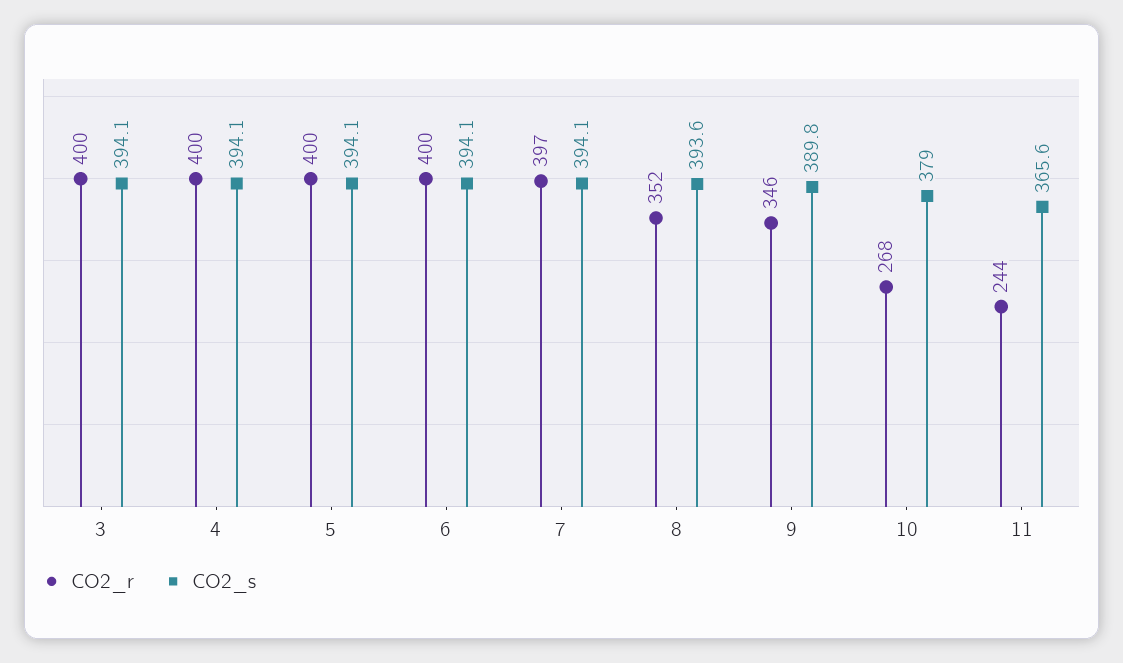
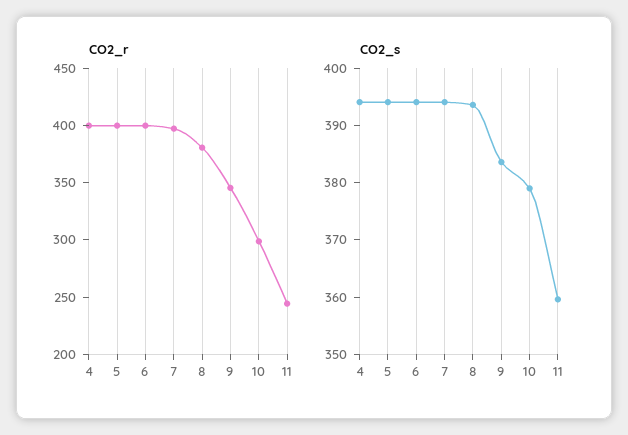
CO2_r, 3: 400 -> none
CO2_s, 3: 394.1 -> none
CO2_r, 8: 352 -> 380
CO2_s, 9: 389.8 -> 384
CO2_r, 10: 268 -> 300
CO2_s, 11: 365.6 -> 360

